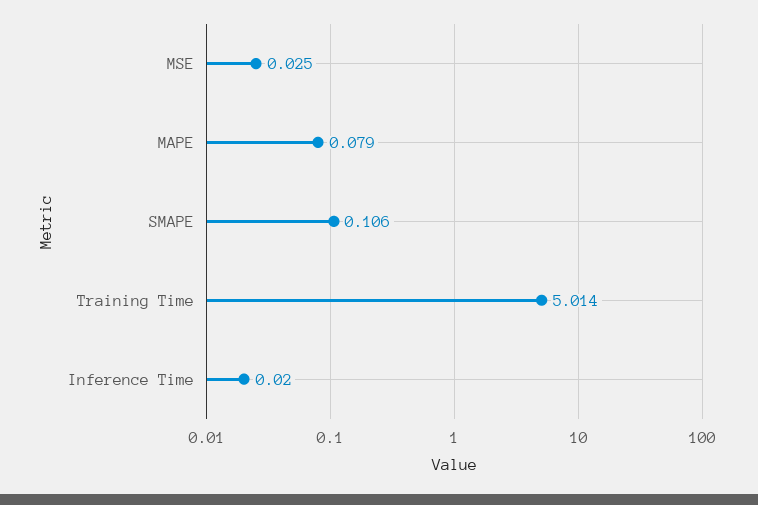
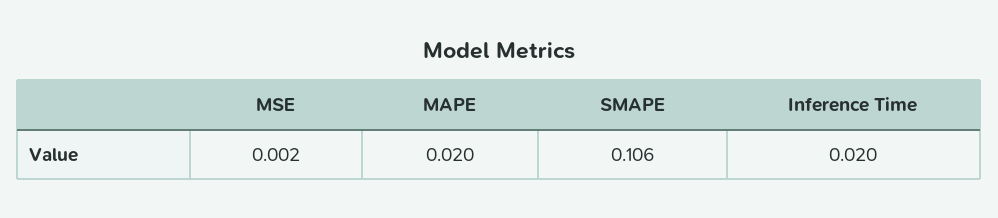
MSE: 0.025 -> 0.002
MAPE: 0.079 -> 0.02
Training Time: 5.014 -> none

